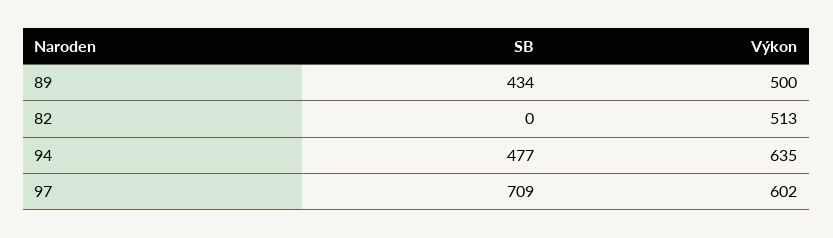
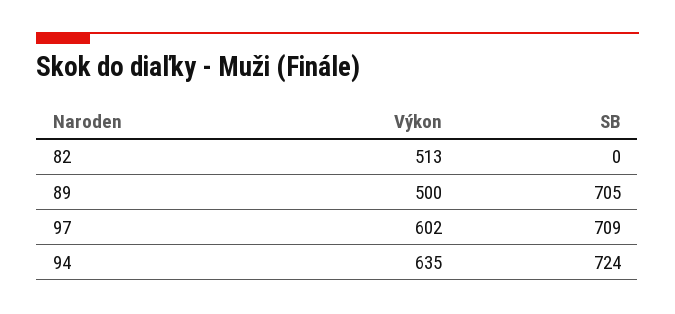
SB, 89: 434 -> 705
SB, 94: 477 -> 724

